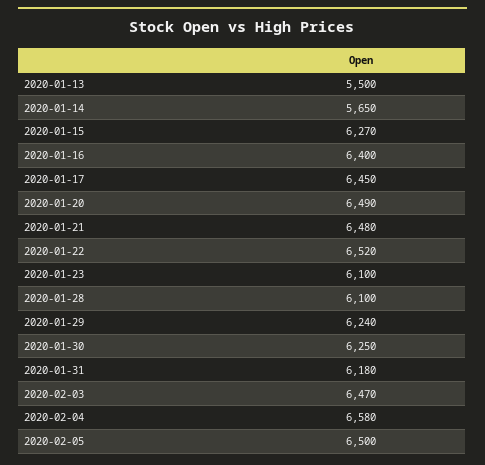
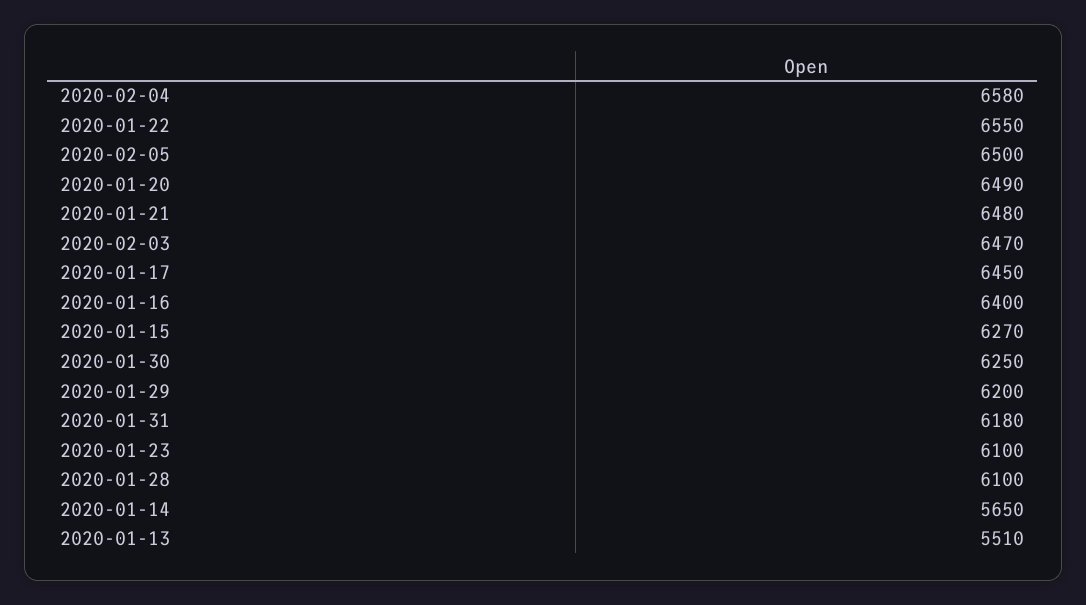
2020-01-13: 5500 -> 5510
2020-01-22: 6520 -> 6550
2020-01-29: 6240 -> 6200

